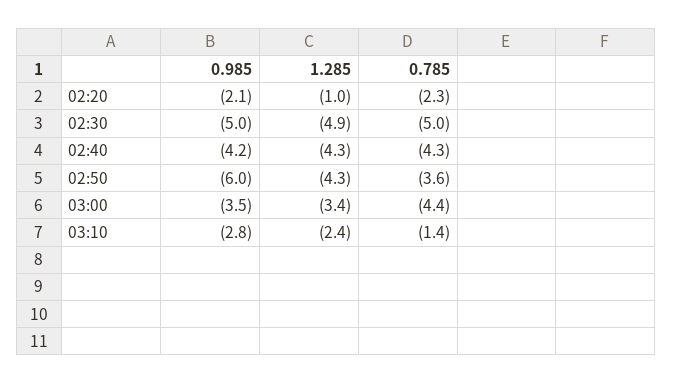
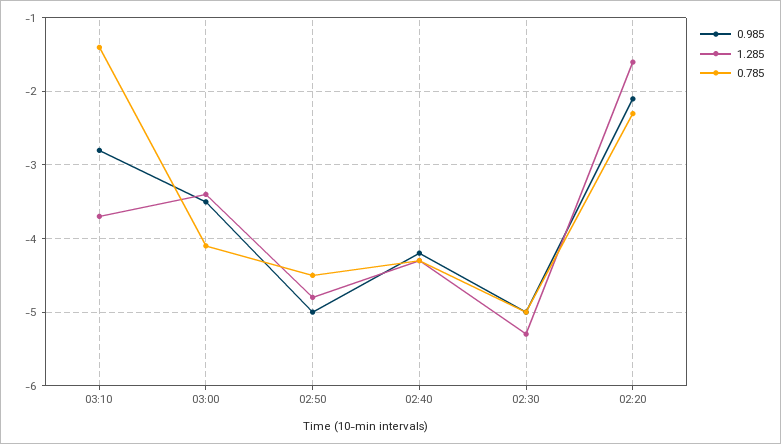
1.285, 02:20: -1 -> -1.6
1.285, 02:30: -4.9 -> -5.3
0.985, 02:50: -6 -> -5
1.285, 02:50: -4.3 -> -4.8
0.785, 02:50: -3.6 -> -4.5
0.785, 03:00: -4.4 -> -4.1
1.285, 03:10: -2.4 -> -3.7

